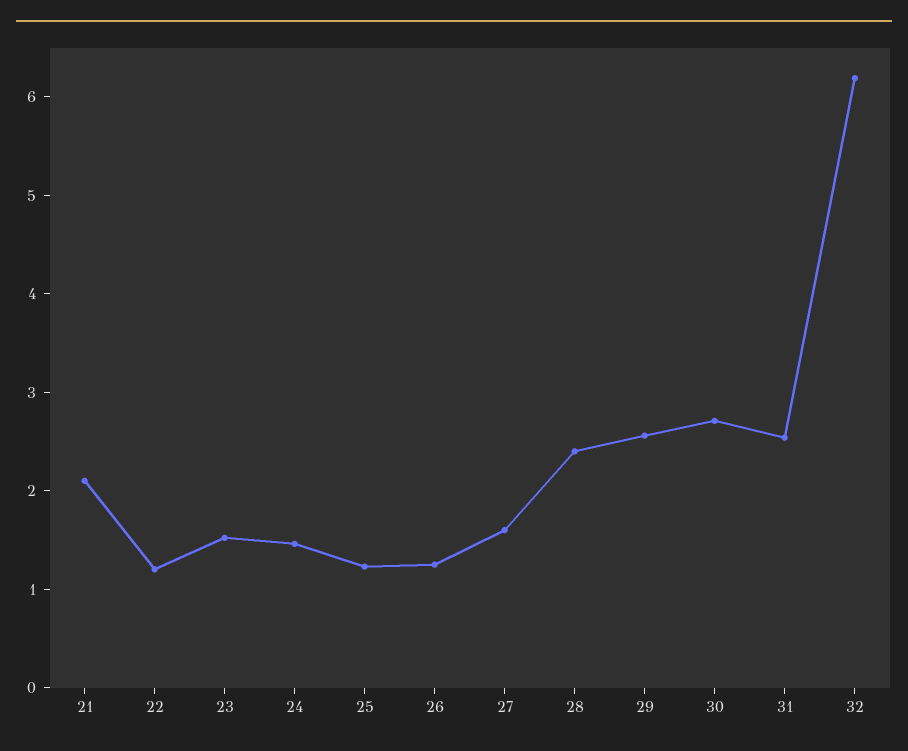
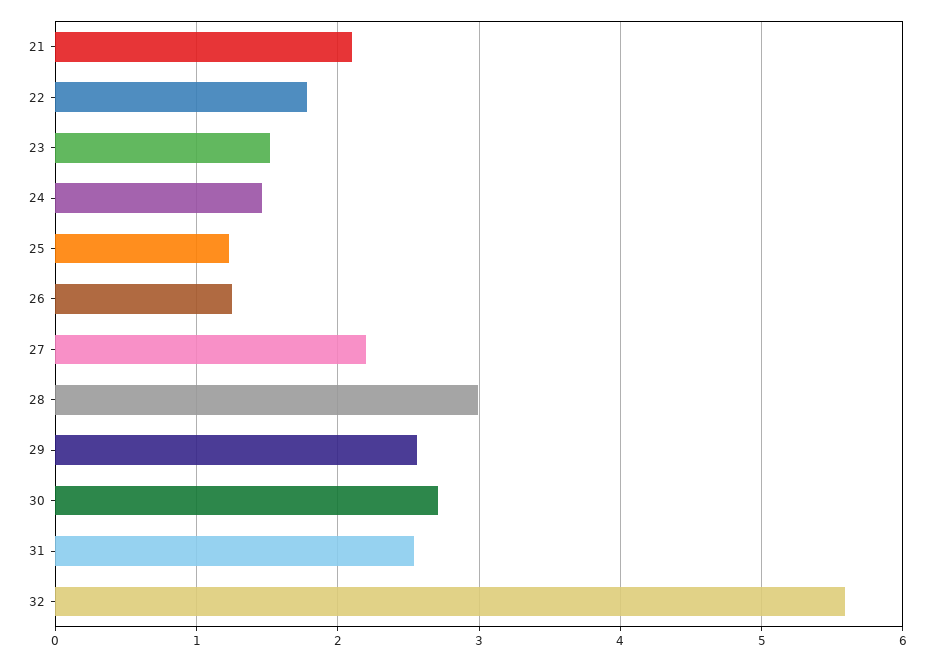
22: 1.2 -> 1.8
27: 1.6 -> 2.2
28: 2.4 -> 3
32: 6.2 -> 5.6

